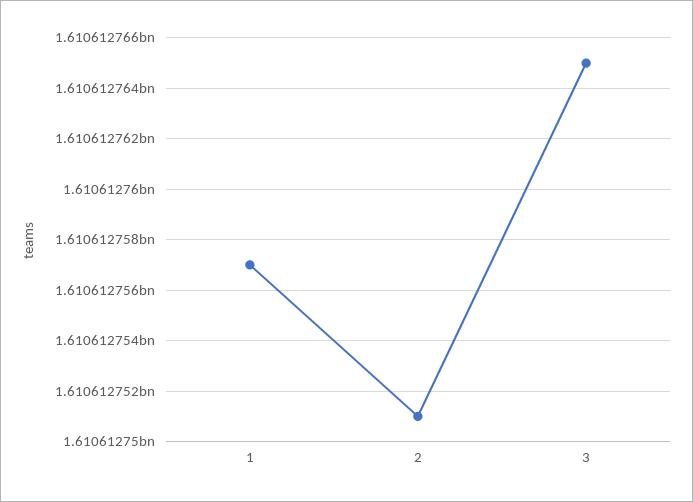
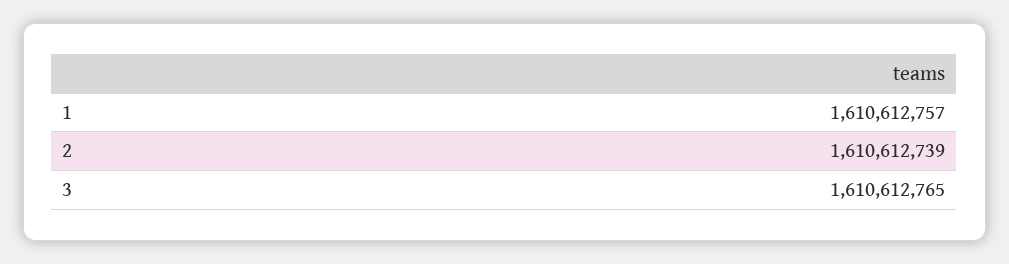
2: 1610612751 -> 1610612739

